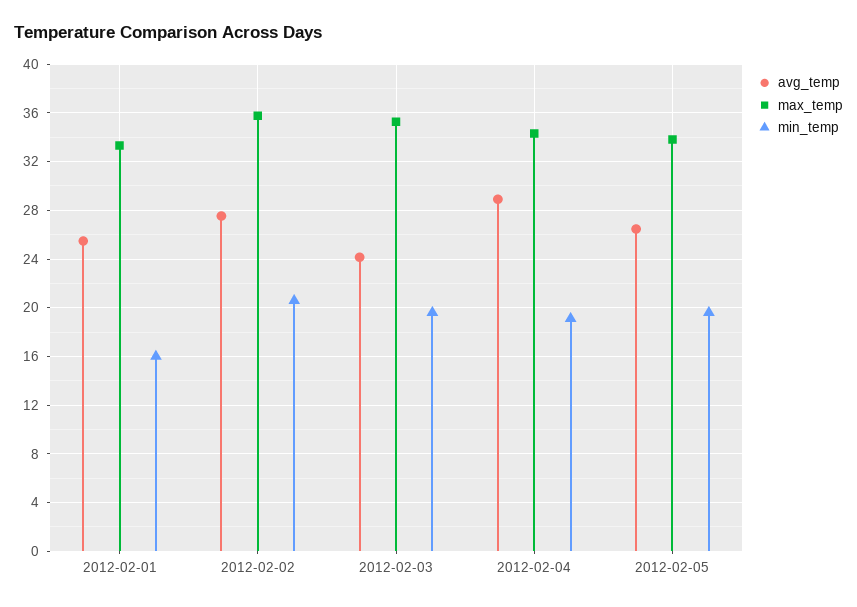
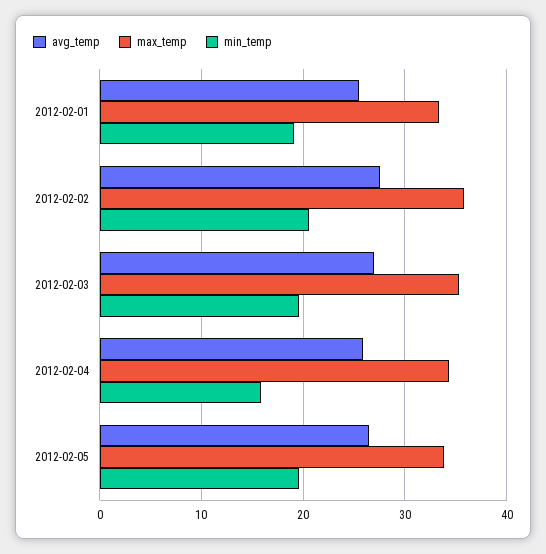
min_temp, 2012-02-01: 16 -> 19
avg_temp, 2012-02-03: 24 -> 27
avg_temp, 2012-02-04: 29 -> 26
min_temp, 2012-02-04: 19 -> 16

